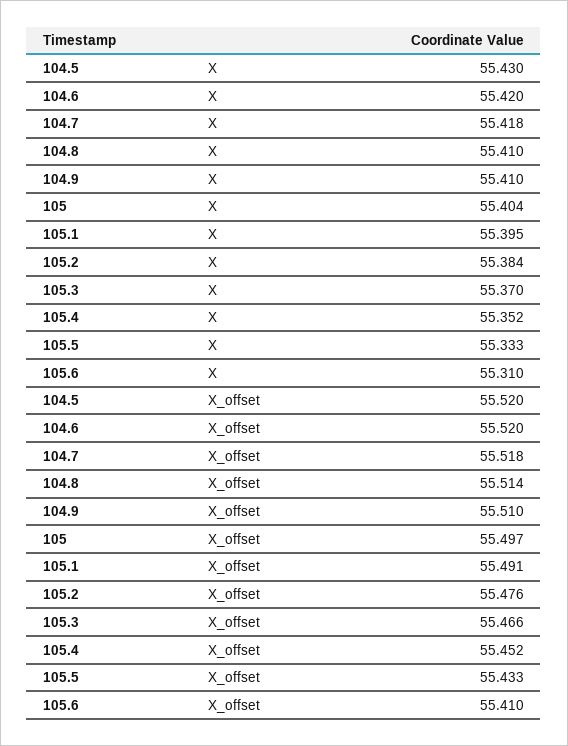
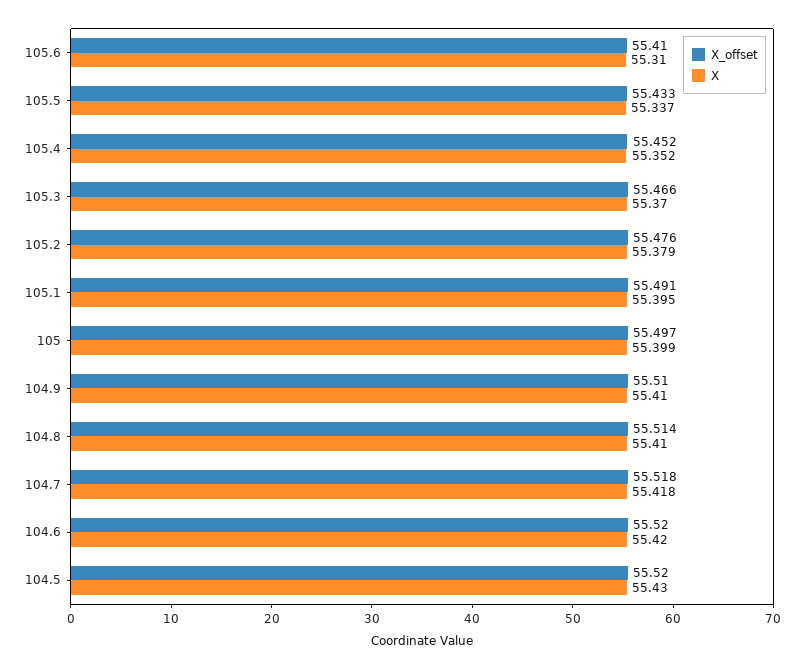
X, 105: 55.404 -> 55.399
X, 105.2: 55.384 -> 55.379
X, 105.5: 55.333 -> 55.337

